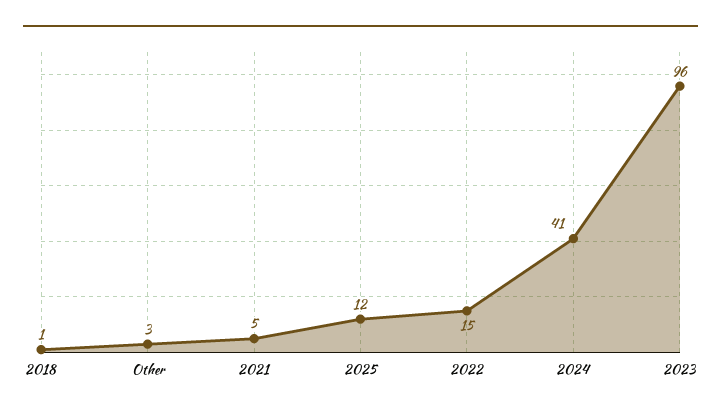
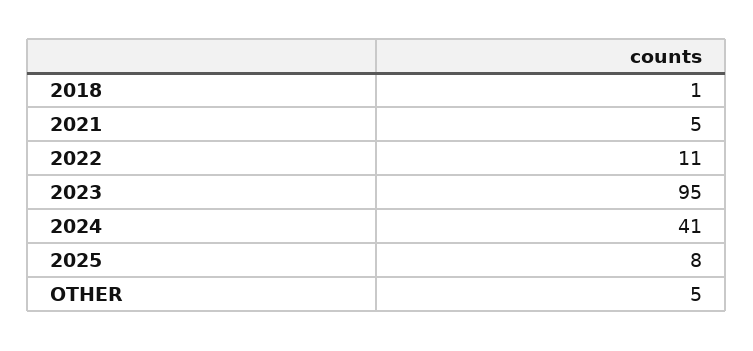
Other: 3 -> 5
2025: 12 -> 8
2022: 15 -> 11
2023: 96 -> 95

